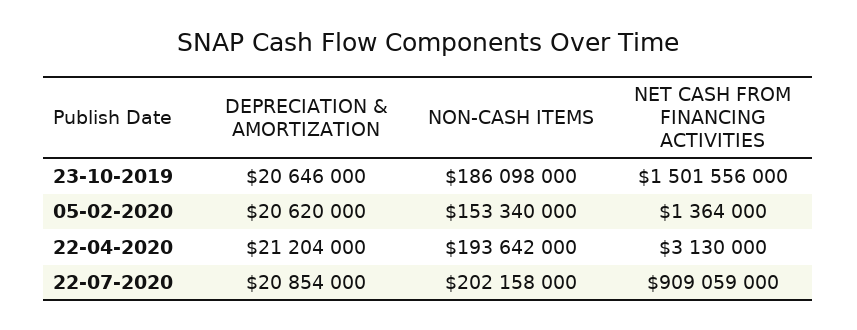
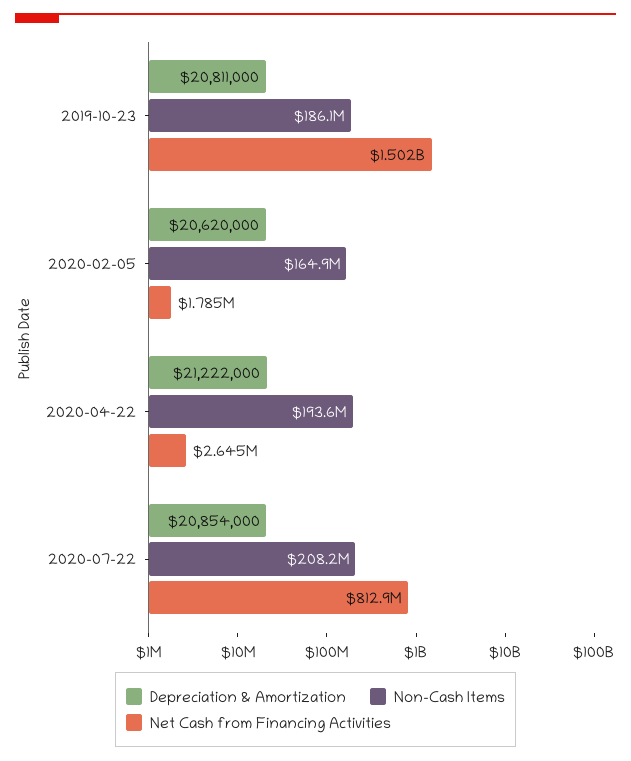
DEPRECIATION & AMORTIZATION, 23-10-2019: 20646000 -> 20811000
NON-CASH ITEMS, 05-02-2020: 153340000 -> 164900000
NET CASH FROM FINANCING ACTIVITIES, 05-02-2020: 1364000 -> 1785000
DEPRECIATION & AMORTIZATION, 22-04-2020: 21204000 -> 21222000
NET CASH FROM FINANCING ACTIVITIES, 22-04-2020: 3130000 -> 2645000
NON-CASH ITEMS, 22-07-2020: 202158000 -> 208200000
NET CASH FROM FINANCING ACTIVITIES, 22-07-2020: 909059000 -> 812900000

